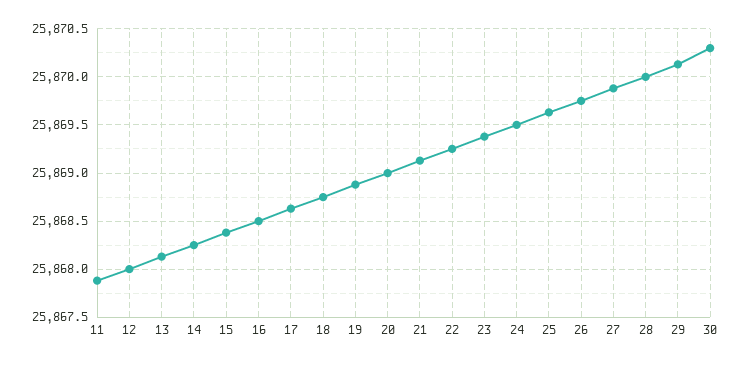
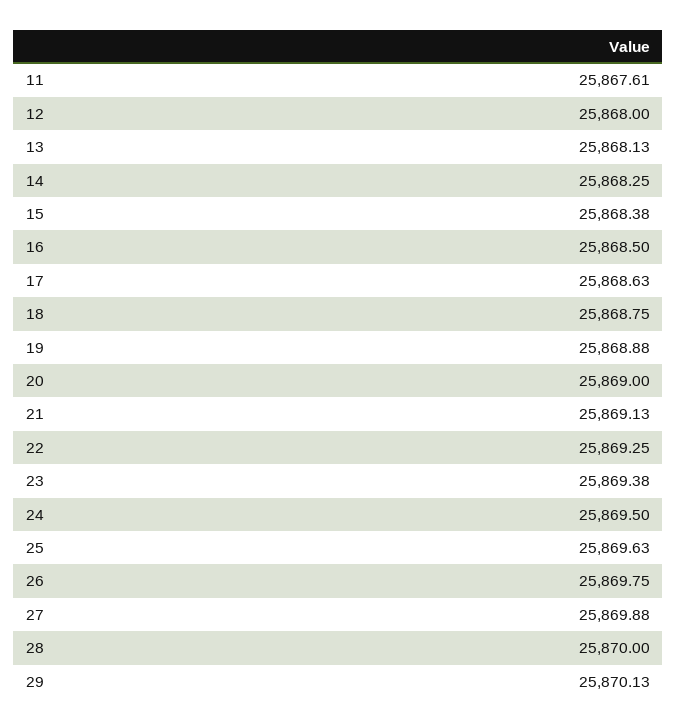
11: 25867.9 -> 25867.61
30: 25870.3 -> none

